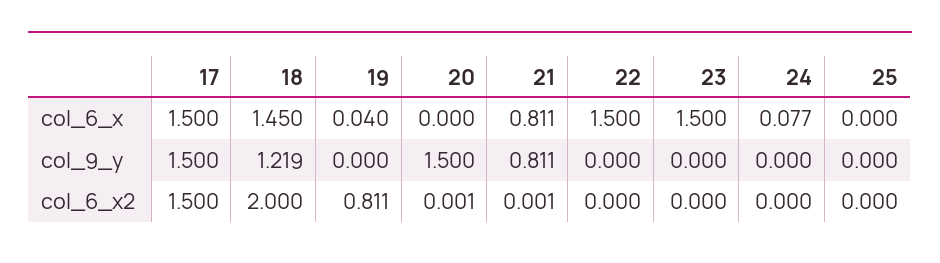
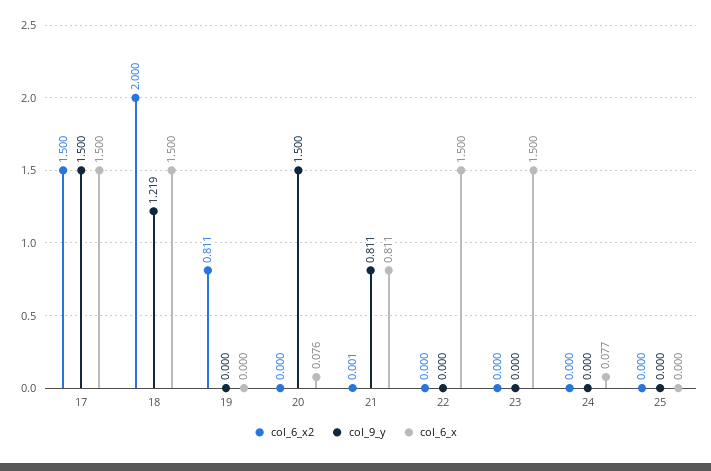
col_6_x, 18: 1.45 -> 1.5
col_6_x, 19: 0.04 -> 0
col_6_x, 20: 0 -> 0.076
col_6_x2, 20: 0.001 -> 0

